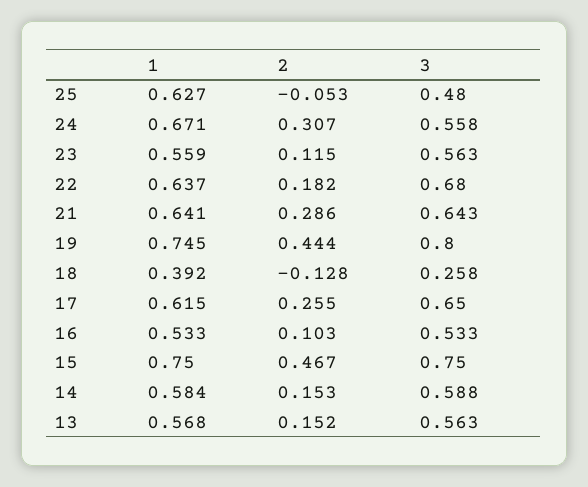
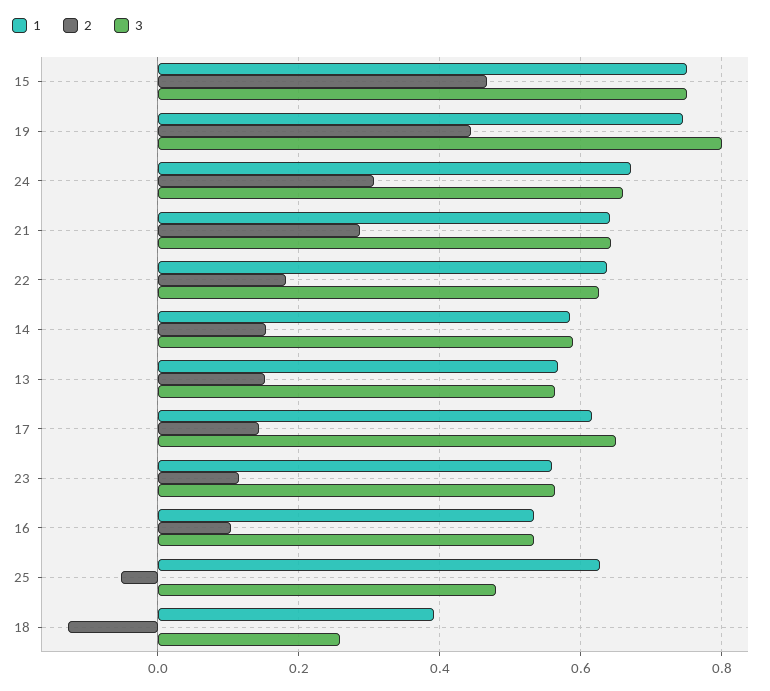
3, 24: 0.558 -> 0.66
3, 22: 0.68 -> 0.62
2, 17: 0.255 -> 0.14

